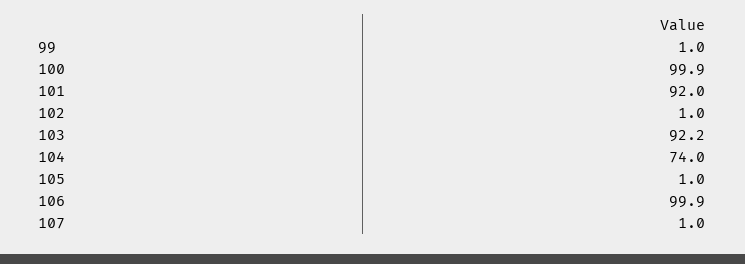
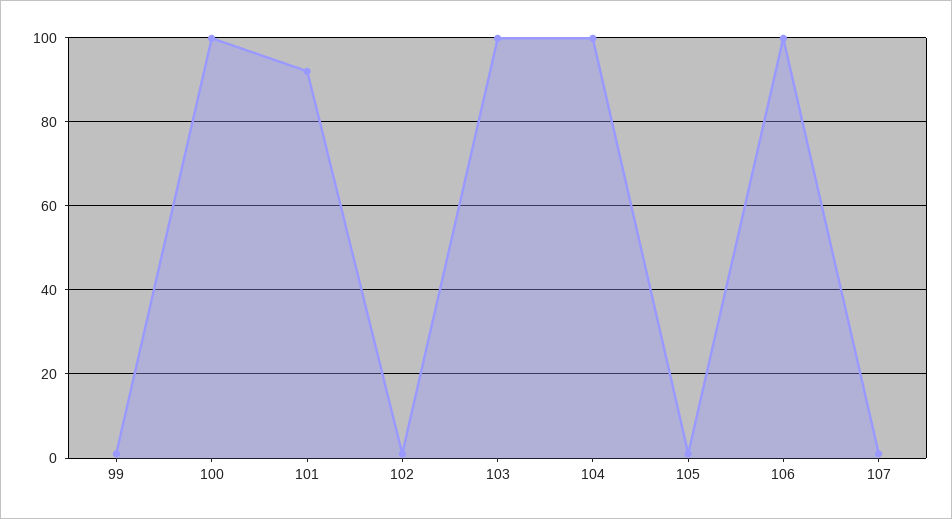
103: 92.2 -> 100
104: 74 -> 100

